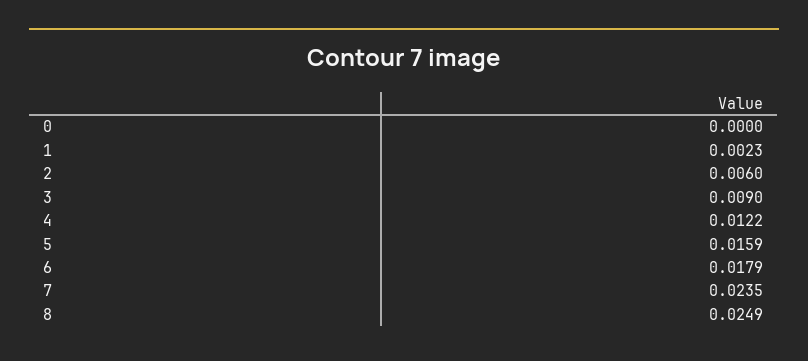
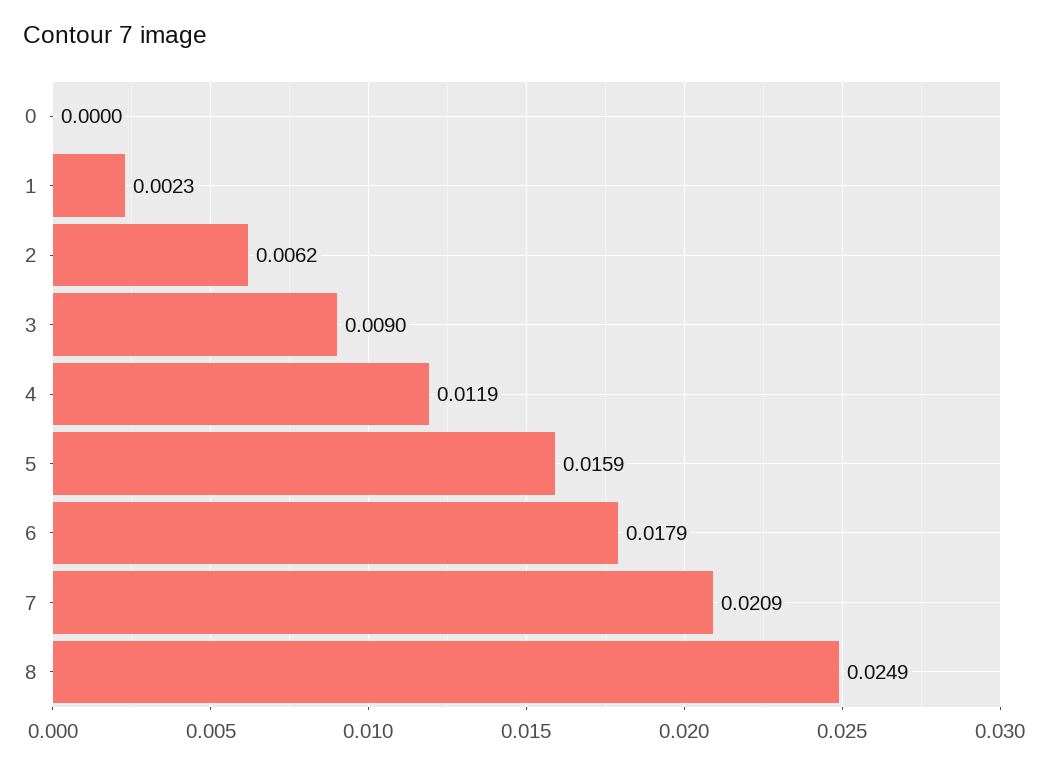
2: 0.006 -> 0.0062
4: 0.0122 -> 0.0119
7: 0.0235 -> 0.0209

